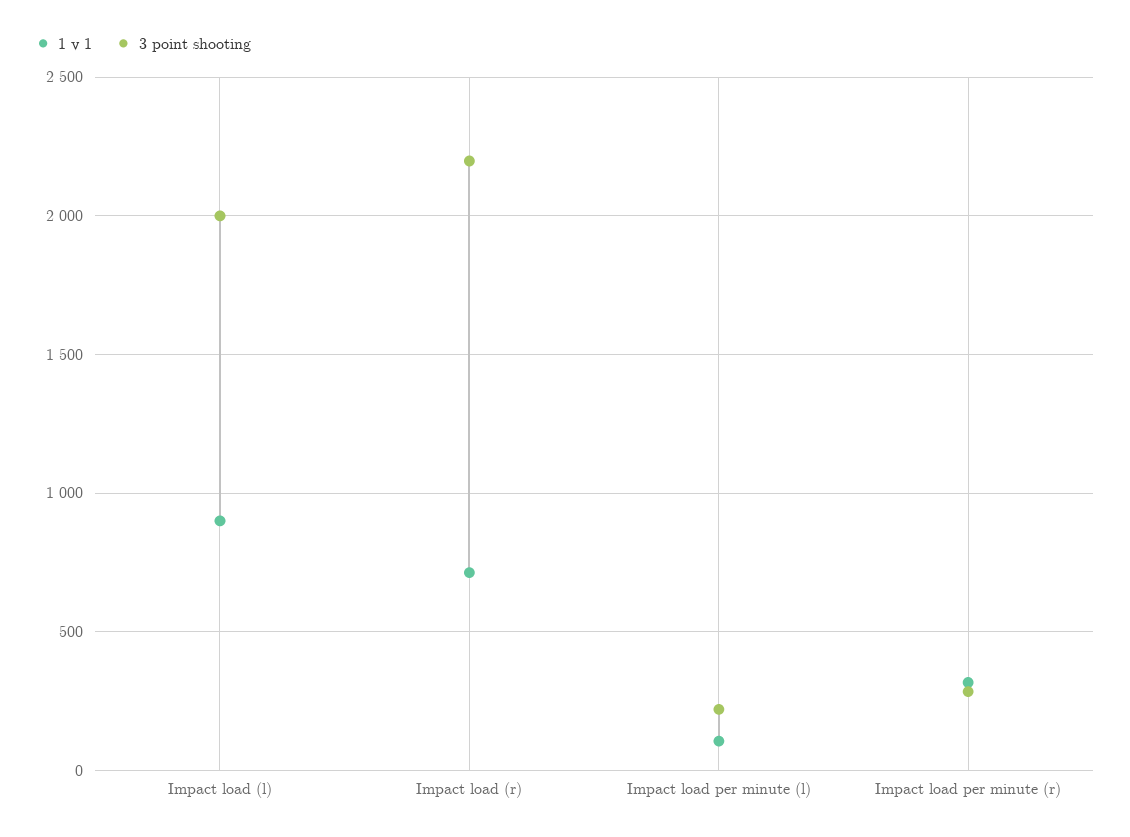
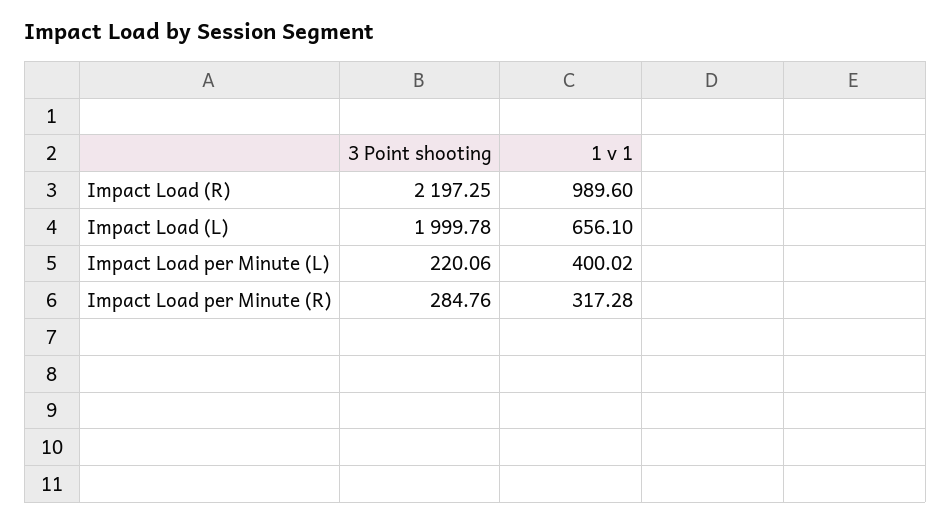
1 v 1, Impact load (l): 900 -> 656.1
1 v 1, Impact load (r): 700 -> 989.6
1 v 1, Impact load per minute (l): 100 -> 400.02

